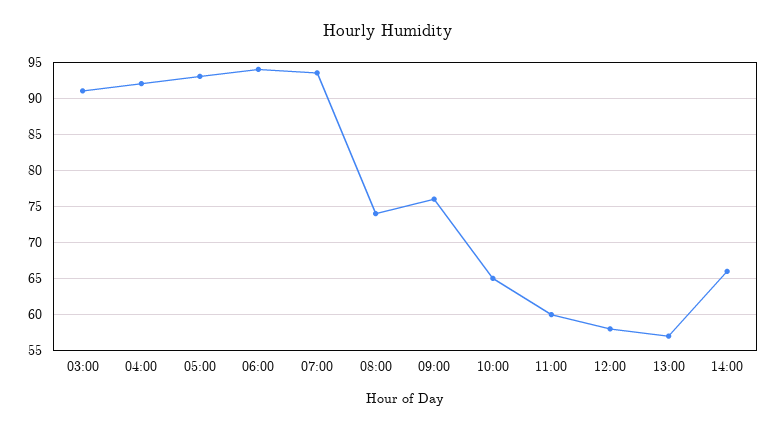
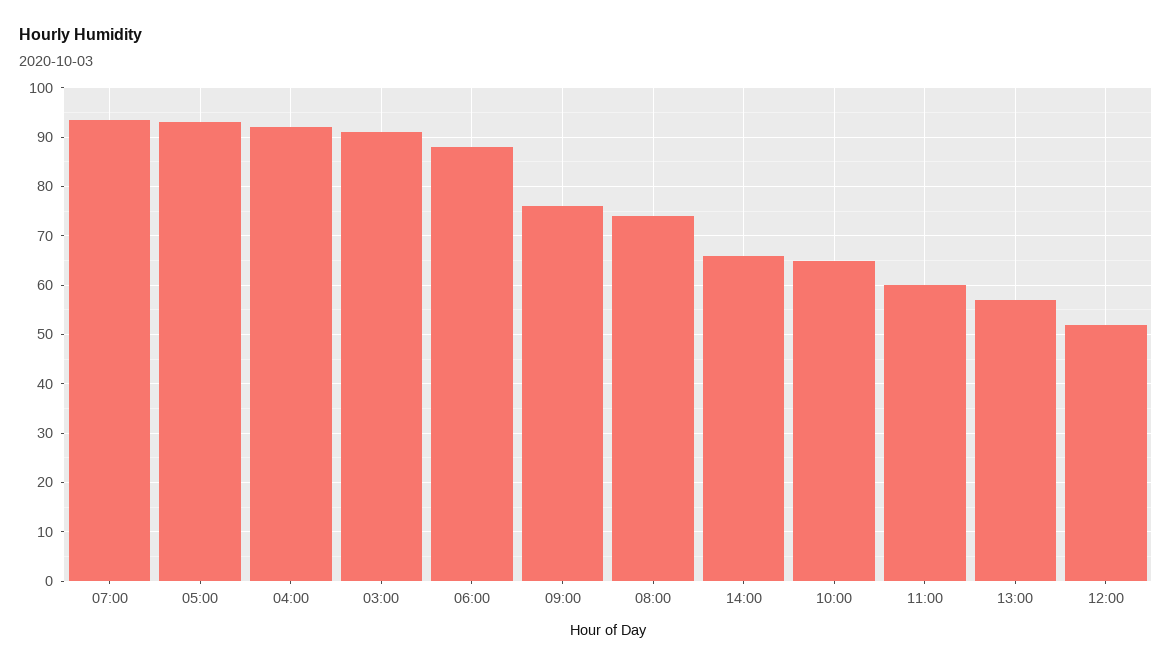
06:00: 94 -> 88
12:00: 58 -> 52

